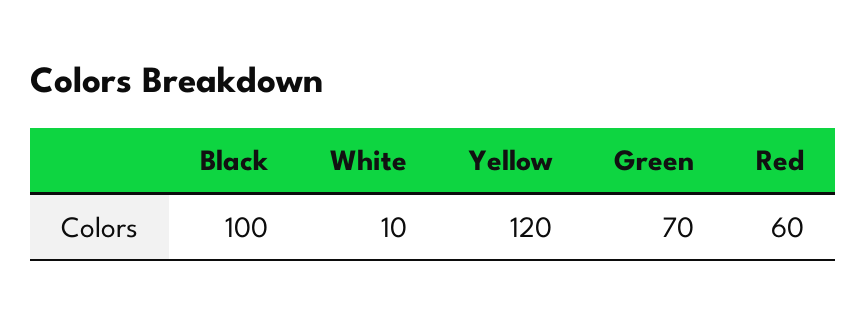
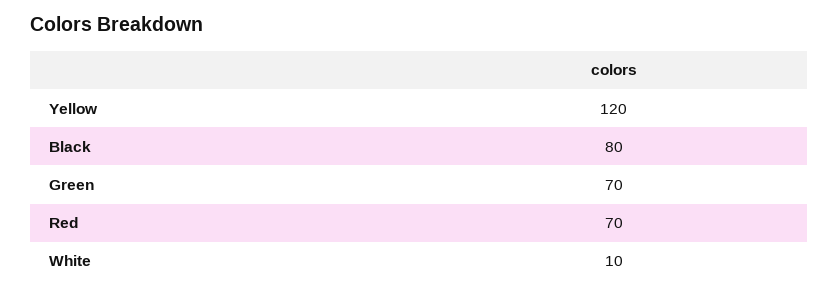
Black: 100 -> 80
Red: 60 -> 70

